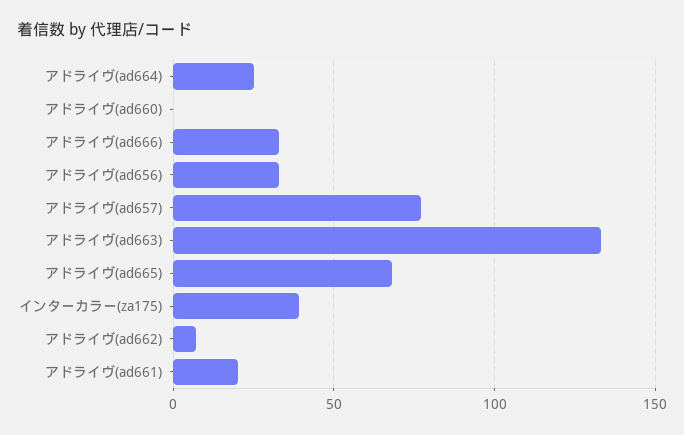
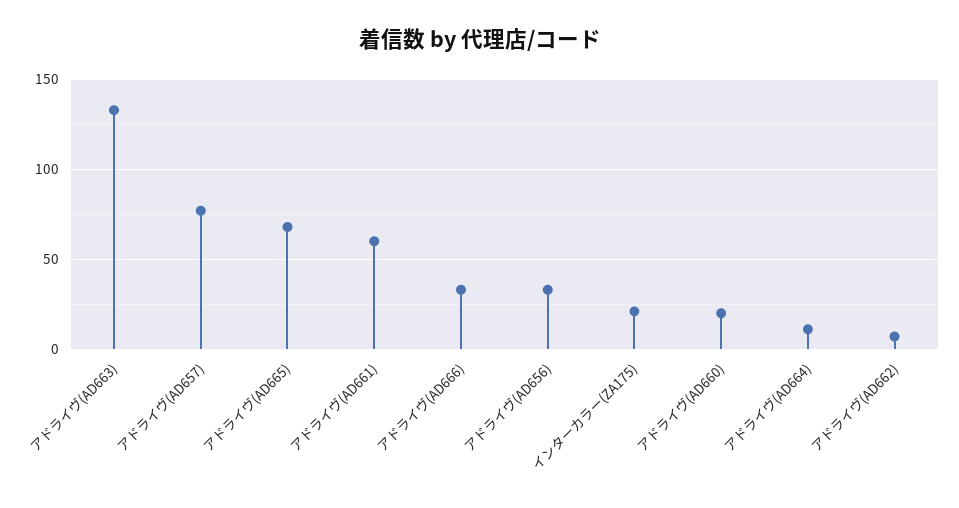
アドライヴ(ad664): 25 -> 10
アドライヴ(ad660): 0 -> 20
インターカラー(za175): 40 -> 20
アドライヴ(ad661): 20 -> 60

